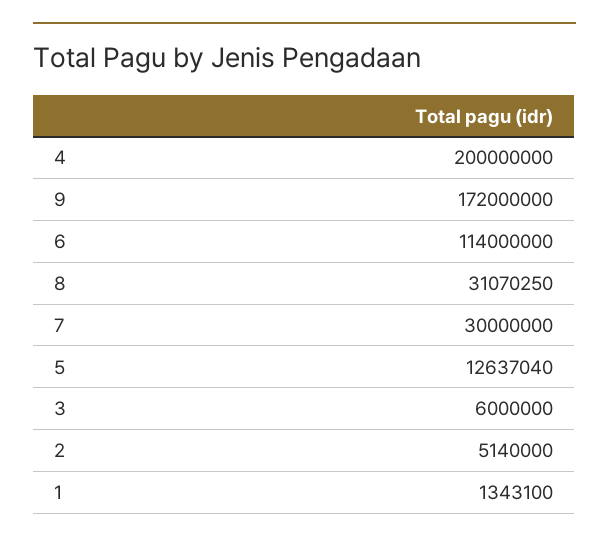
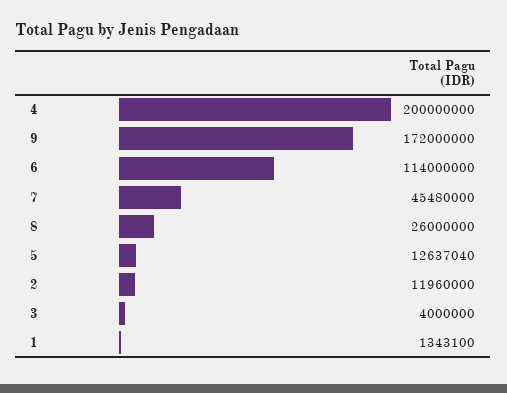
8: 31070250 -> 26000000
7: 30000000 -> 45480000
3: 6000000 -> 4000000
2: 5140000 -> 11960000

